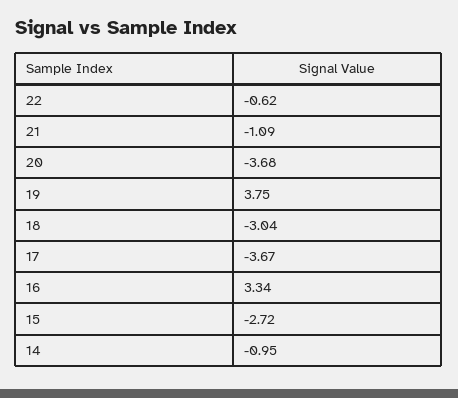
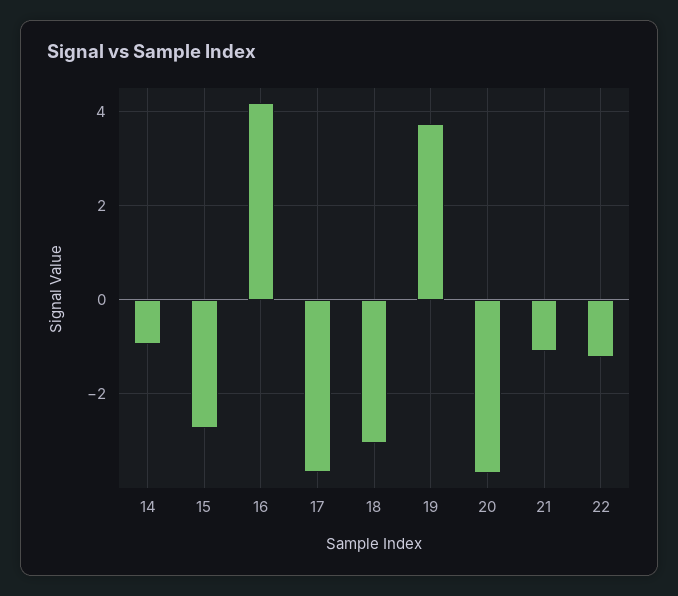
22: -0.62 -> -1.2
16: 3.34 -> 4.2

